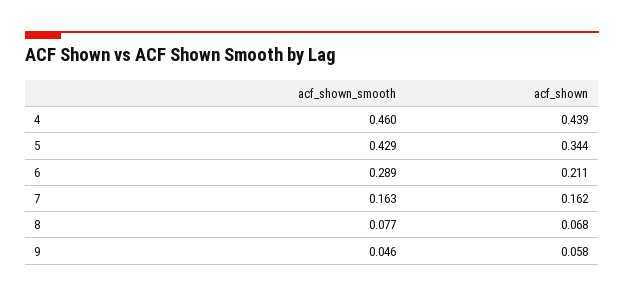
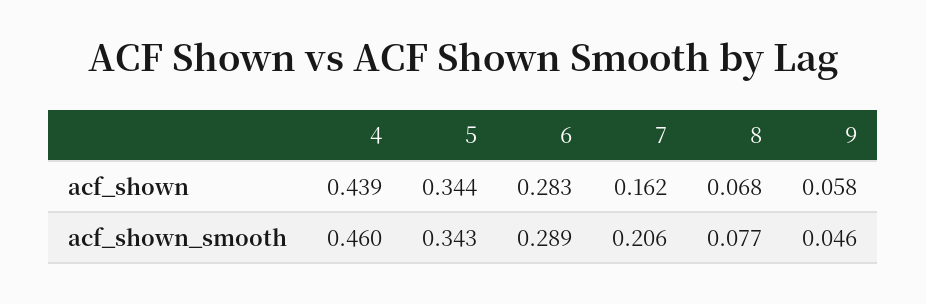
acf_shown_smooth, 5: 0.429 -> 0.343
acf_shown, 6: 0.211 -> 0.283
acf_shown_smooth, 7: 0.163 -> 0.206

